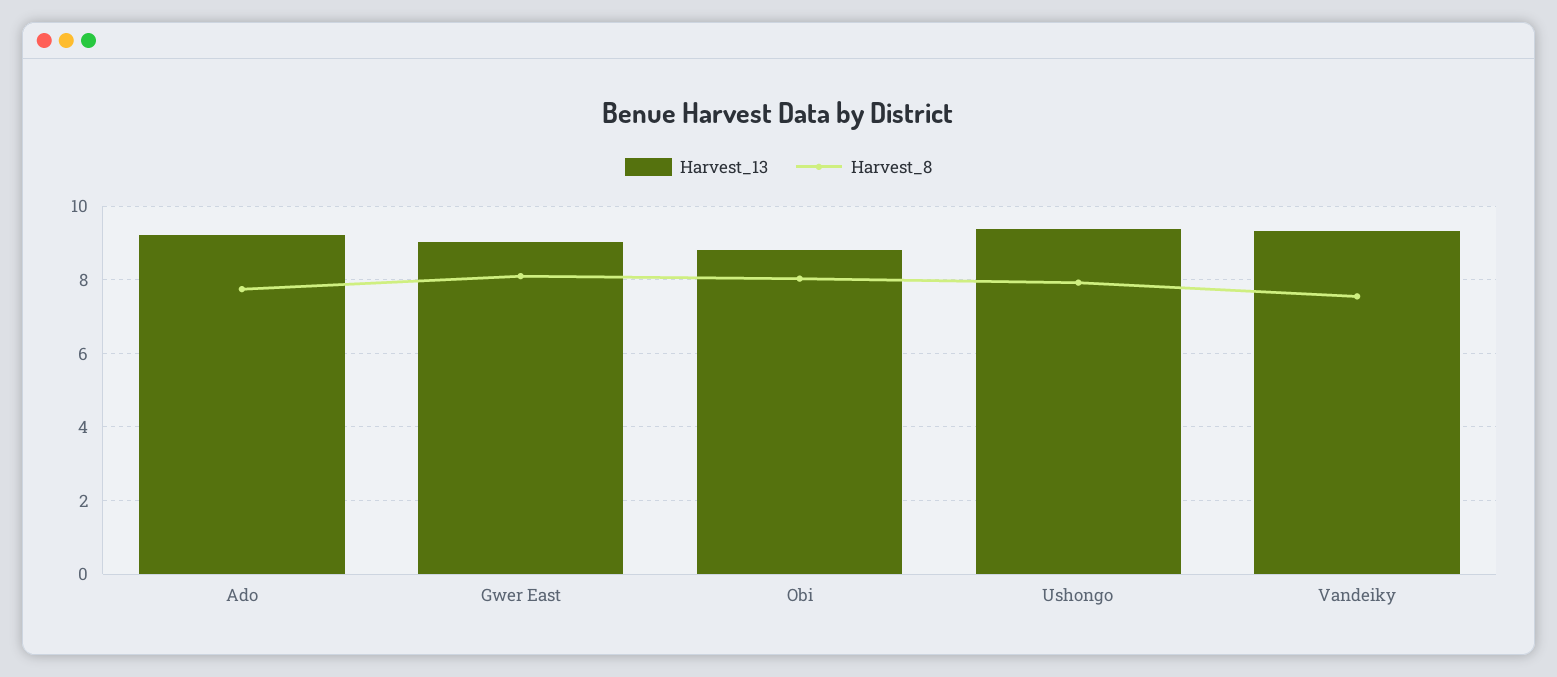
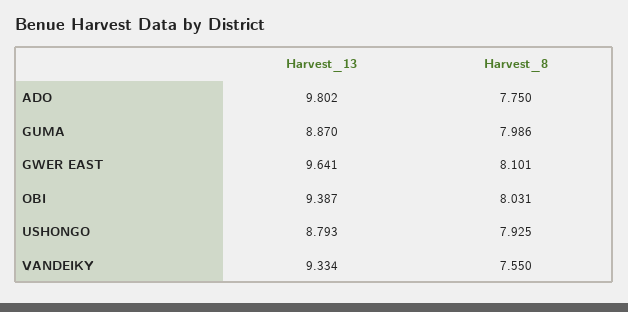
Harvest_13, Ado: 9.2 -> 9.802
Harvest_13, Gwer East: 9 -> 9.641
Harvest_13, Obi: 8.8 -> 9.387
Harvest_13, Ushongo: 9.4 -> 8.793
Harvest_13, GUMA: none -> 8.87
Harvest_8, GUMA: none -> 7.986

